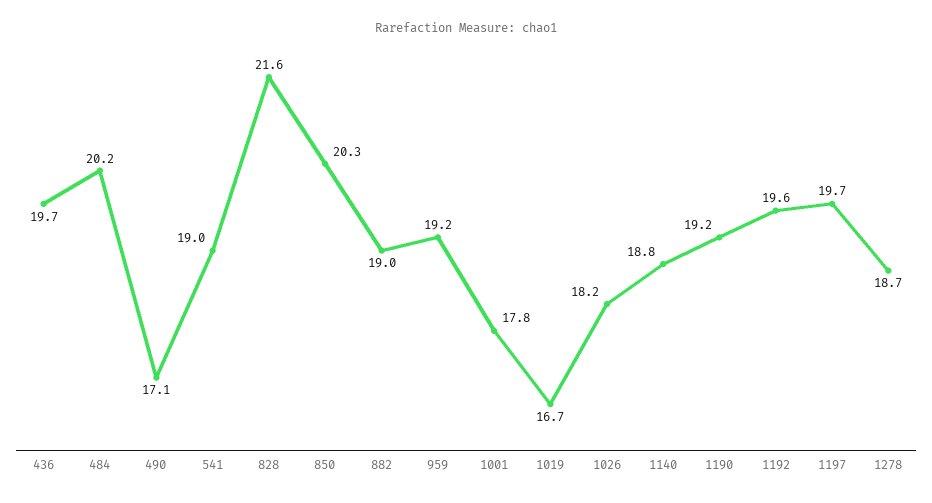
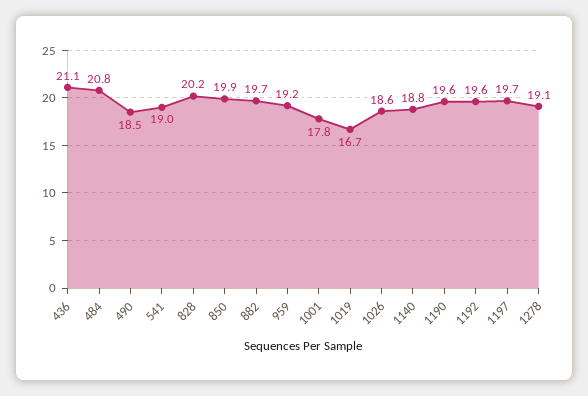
436: 19.7 -> 21.1
484: 20.2 -> 20.8
490: 17.1 -> 18.5
828: 21.6 -> 20.2
850: 20.3 -> 19.9
882: 19 -> 19.7
1026: 18.2 -> 18.6
1190: 19.2 -> 19.6
1278: 18.7 -> 19.1

